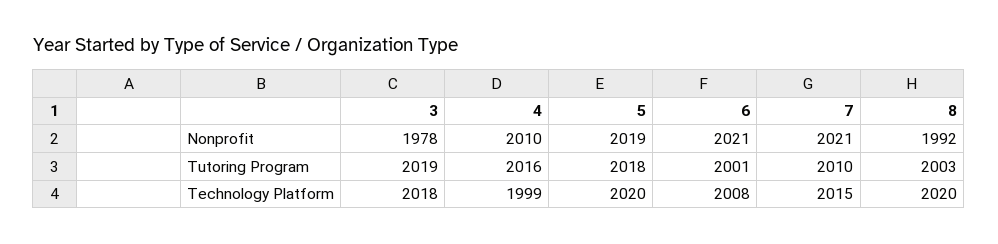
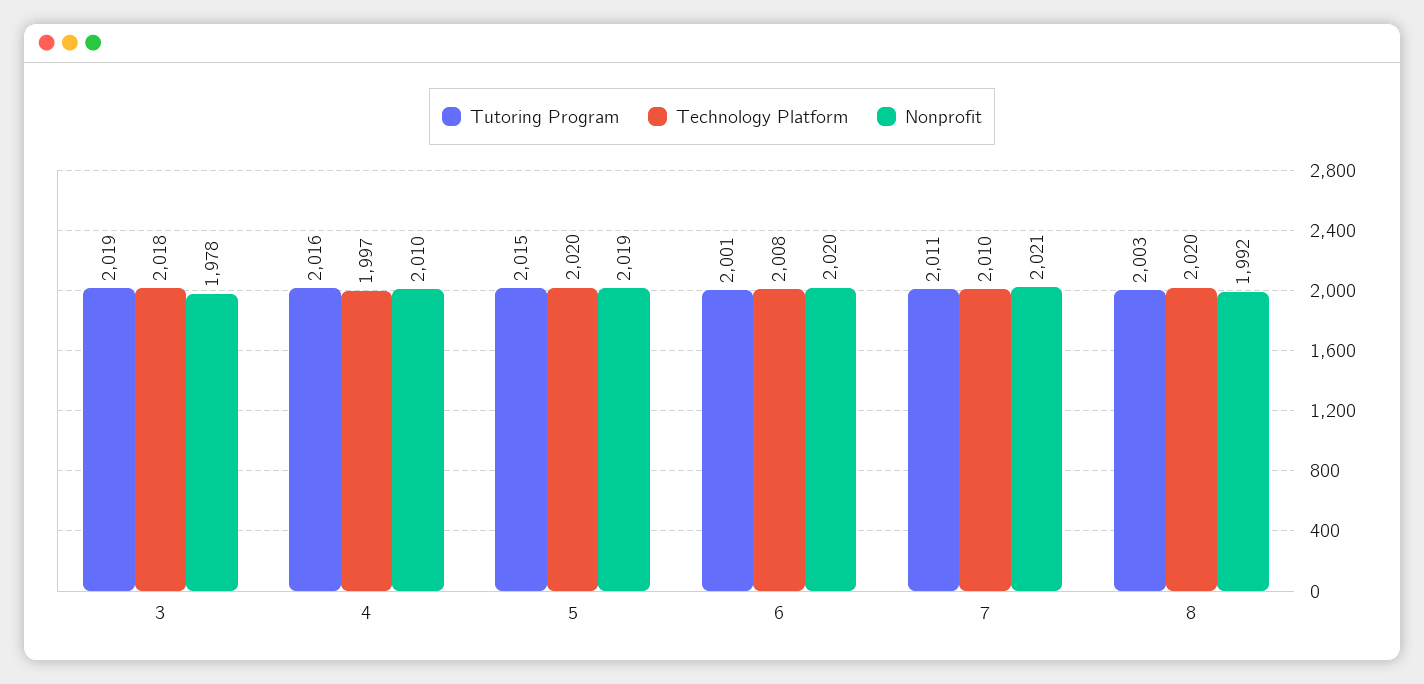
Nonprofit, 6: 2021 -> 2020
Tutoring Program, 5: 2018 -> 2015
Tutoring Program, 7: 2010 -> 2011
Technology Platform, 4: 1999 -> 1997
Technology Platform, 7: 2015 -> 2010

